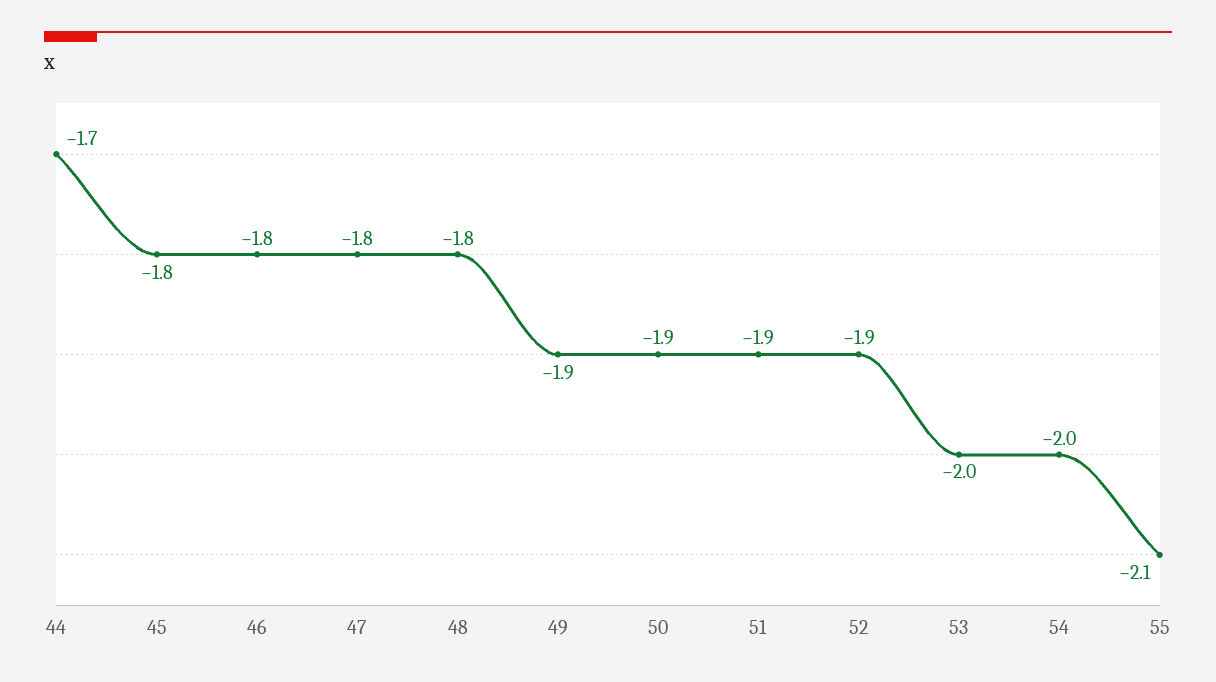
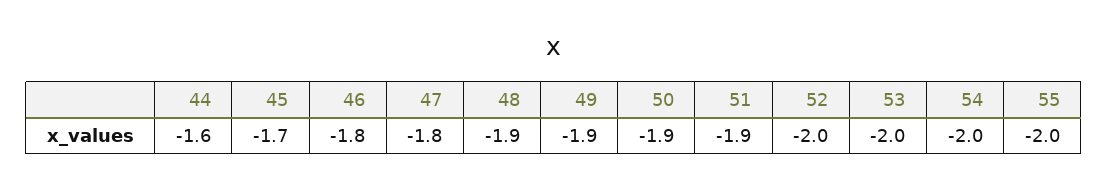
44: -1.7 -> -1.6
45: -1.8 -> -1.7
48: -1.8 -> -1.9
52: -1.9 -> -2
55: -2.1 -> -2

